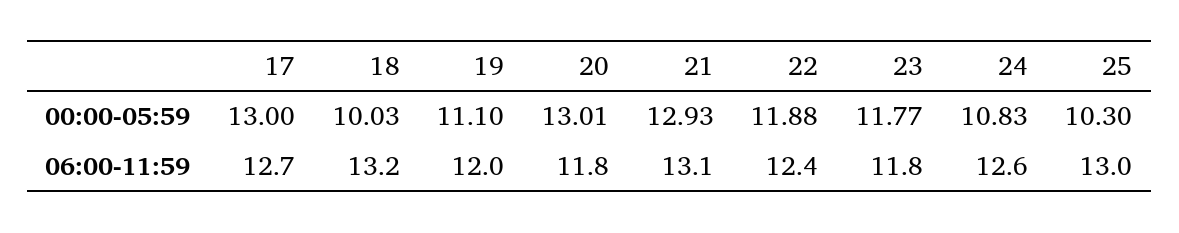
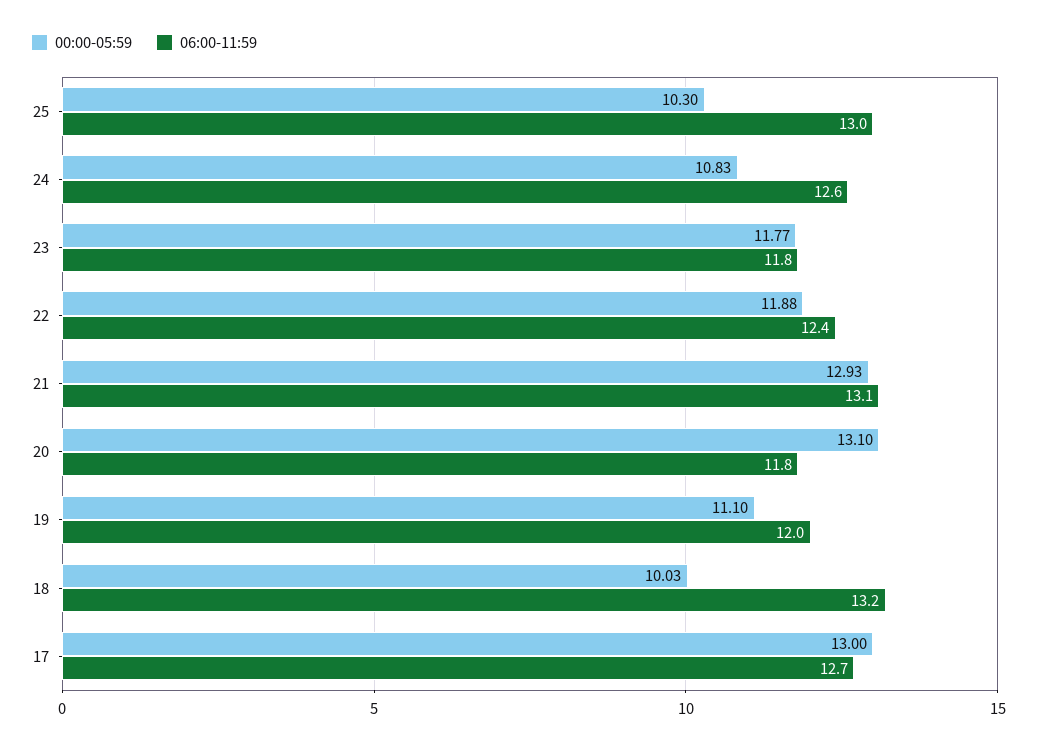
00:00-05:59, 20: 13.01 -> 13.1

